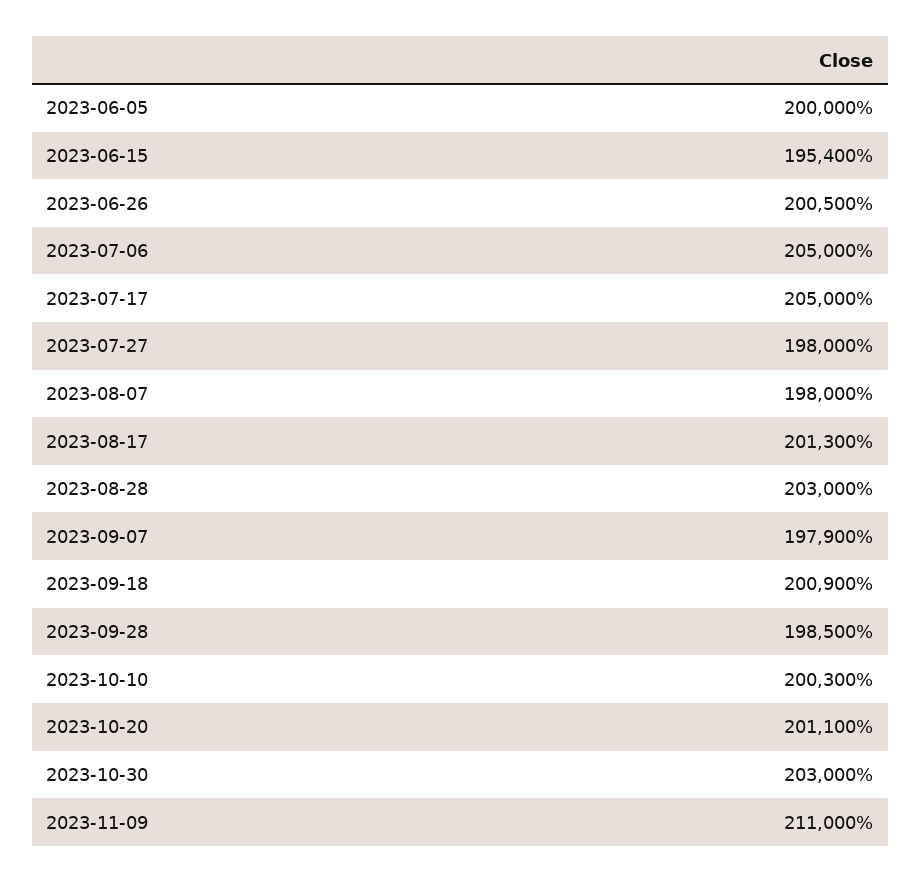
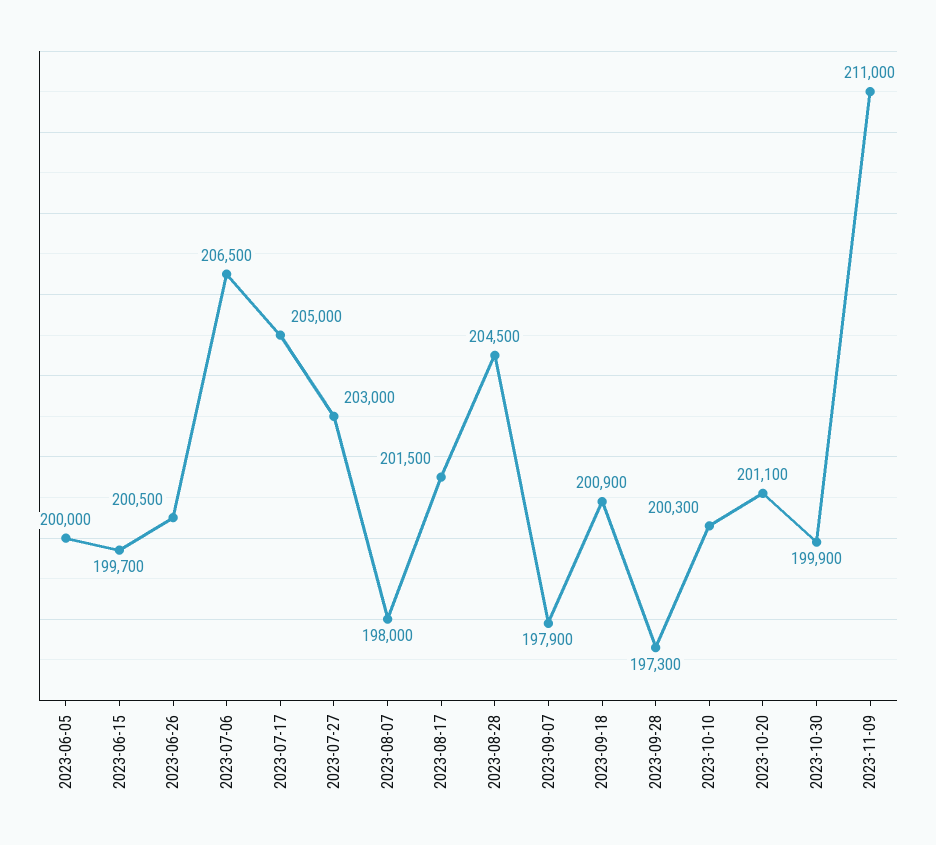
2023-06-15: 195400 -> 199700
2023-07-06: 205000 -> 206500
2023-07-27: 198000 -> 203000
2023-08-17: 201300 -> 201500
2023-08-28: 203000 -> 204500
2023-09-28: 198500 -> 197300
2023-10-30: 203000 -> 199900

